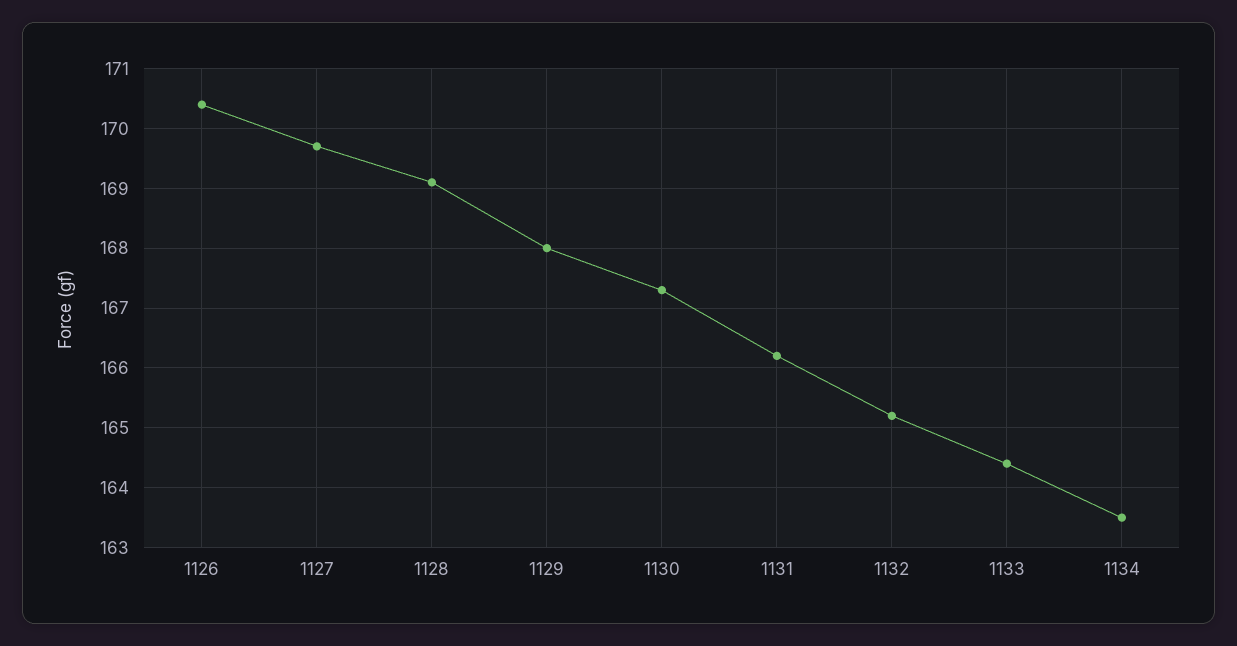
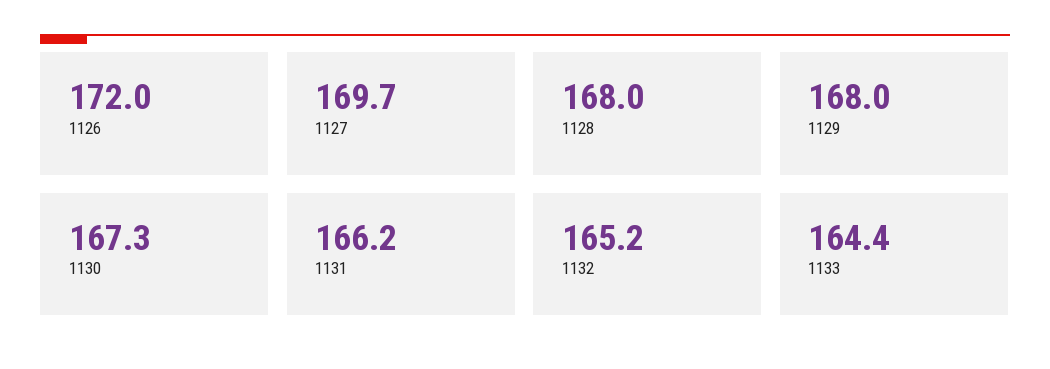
1126: 170.5 -> 172
1128: 169 -> 168
1134: 163.5 -> none

